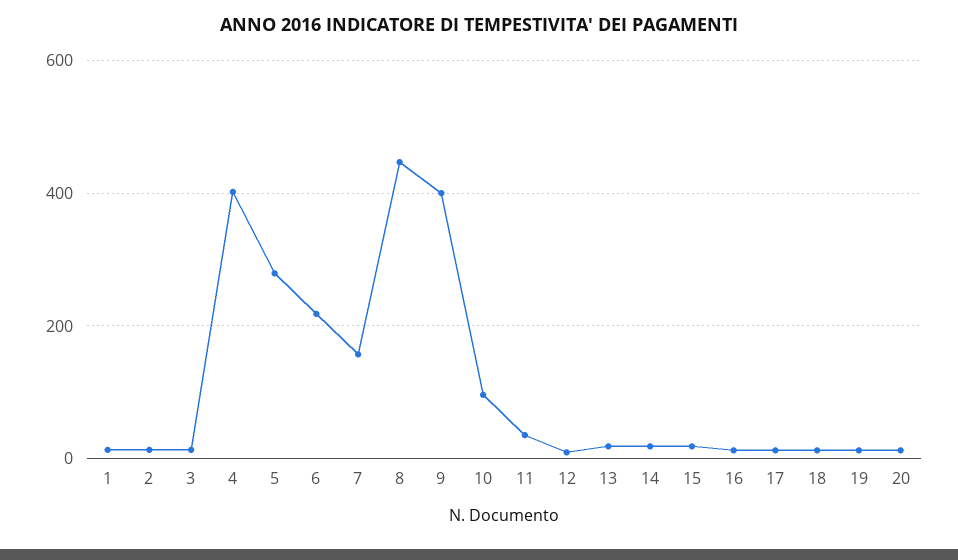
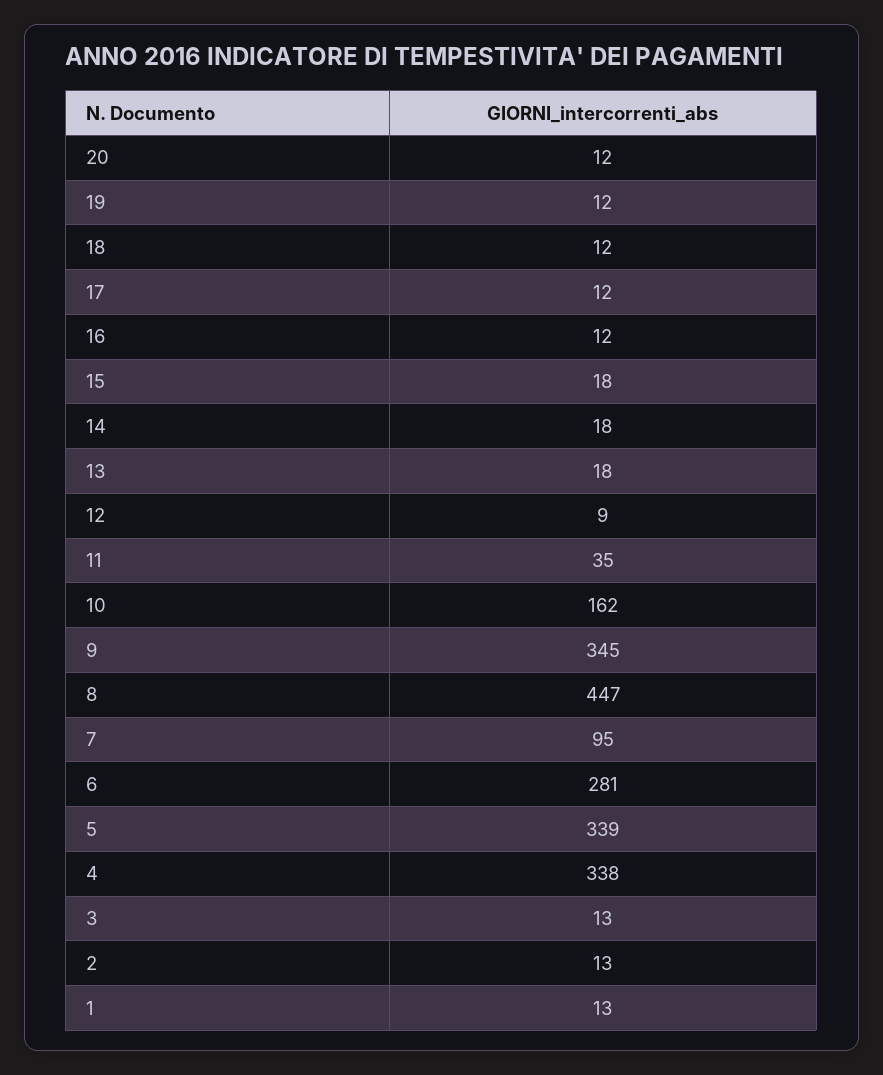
4: 400 -> 338
5: 280 -> 339
6: 220 -> 281
7: 160 -> 95
9: 400 -> 345
10: 100 -> 162

